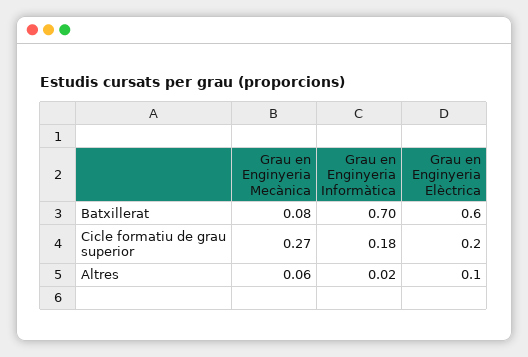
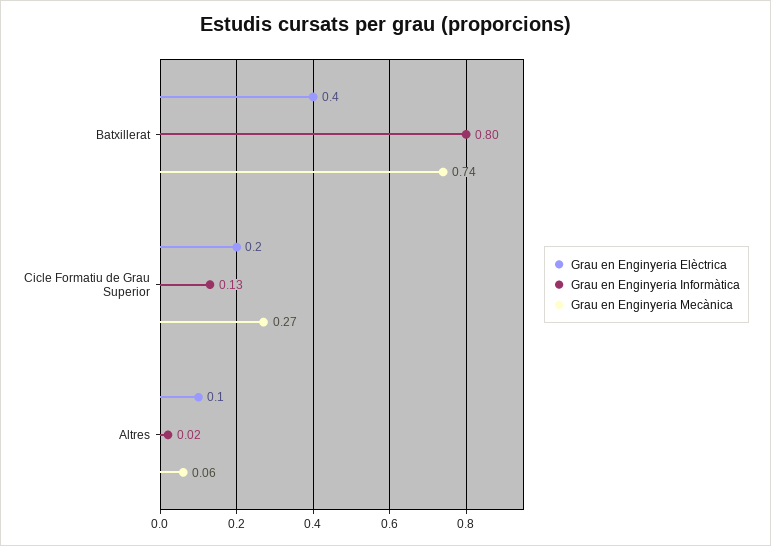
Grau en Enginyeria Mecànica, Batxillerat: 0.08 -> 0.74
Grau en Enginyeria Informàtica, Batxillerat: 0.7 -> 0.8
Grau en Enginyeria Elèctrica, Batxillerat: 0.6 -> 0.4
Grau en Enginyeria Informàtica, Cicle formatiu de grau superior: 0.18 -> 0.13

